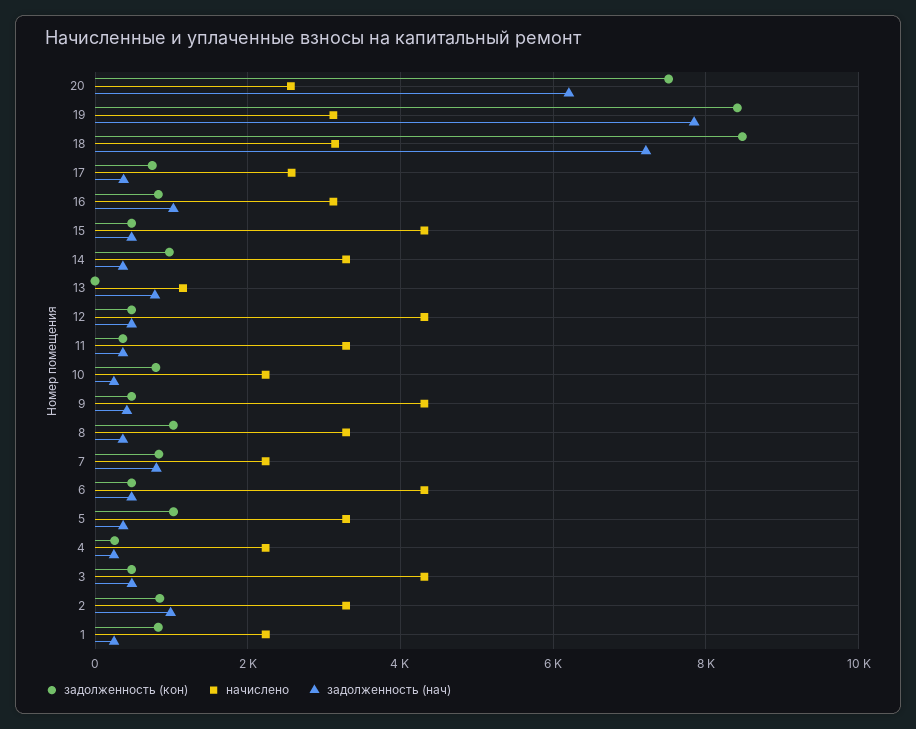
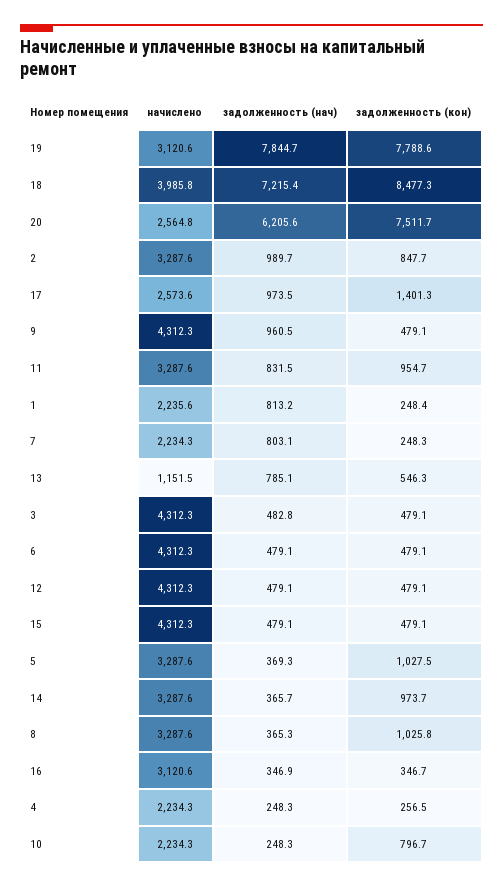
задолженность (кон), 19: 8400 -> 7788.6
начислено, 18: 3200 -> 3985.8
задолженность (кон), 17: 800 -> 1401.3
задолженность (нач), 17: 400 -> 973.5
задолженность (кон), 16: 800 -> 346.7
задолженность (нач), 16: 1000 -> 346.9
задолженность (кон), 13: 0 -> 546.3
задолженность (кон), 11: 400 -> 954.7
задолженность (нач), 11: 400 -> 831.5
задолженность (нач), 9: 400 -> 960.5
задолженность (кон), 7: 800 -> 248.3
задолженность (кон), 1: 800 -> 248.4
задолженность (нач), 1: 200 -> 813.2

